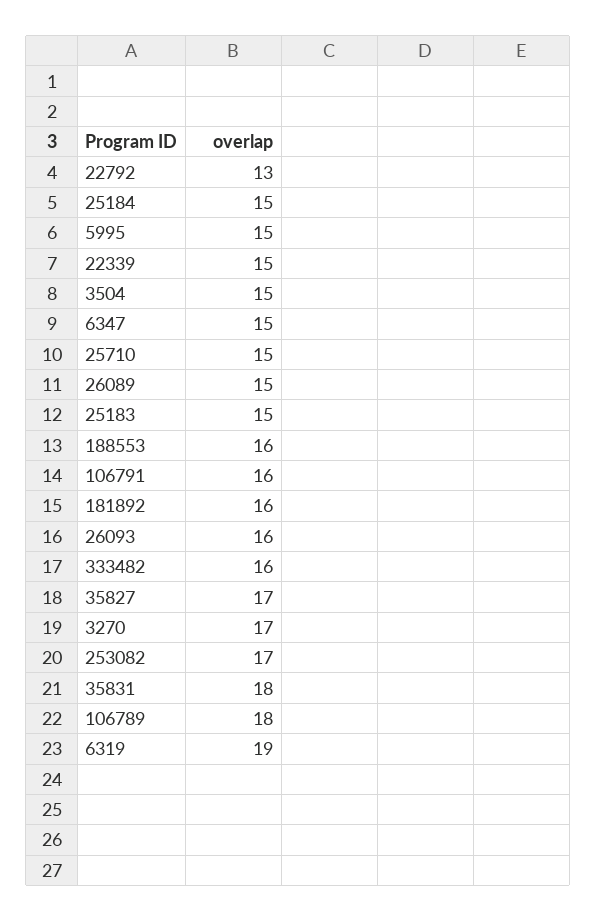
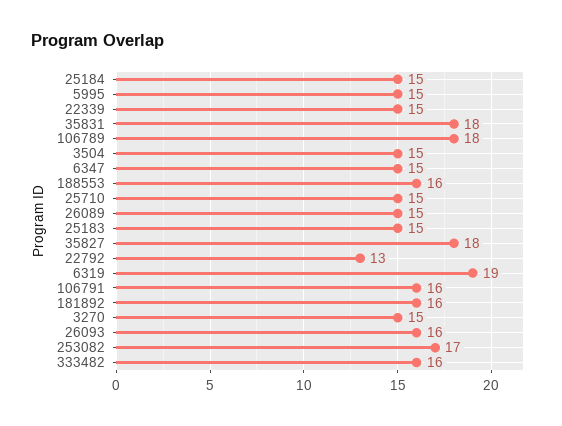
35827: 17 -> 18
3270: 17 -> 15

